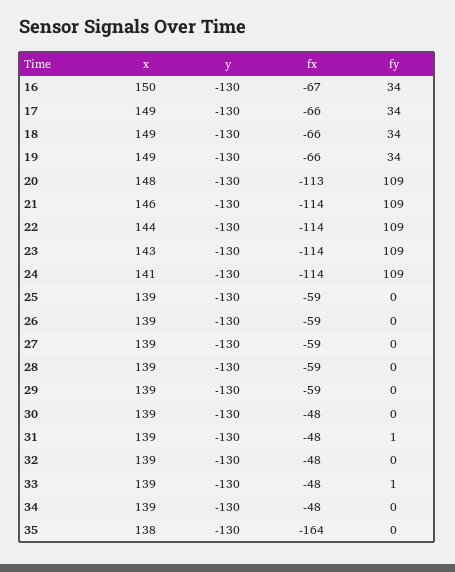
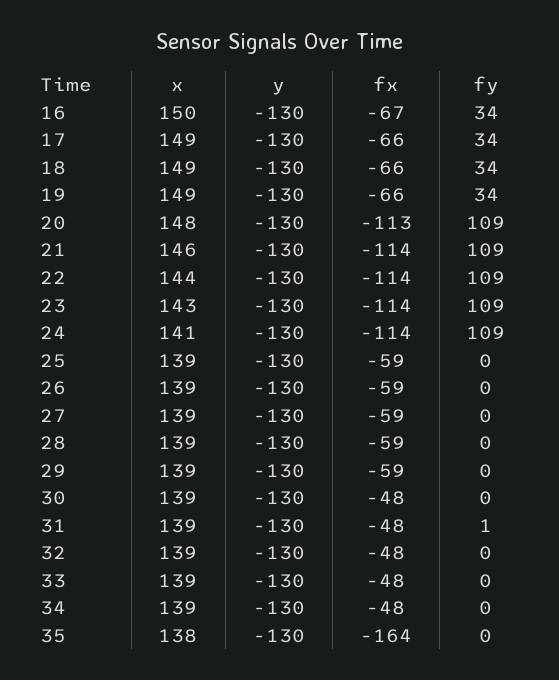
fy, 33: 1 -> 0

